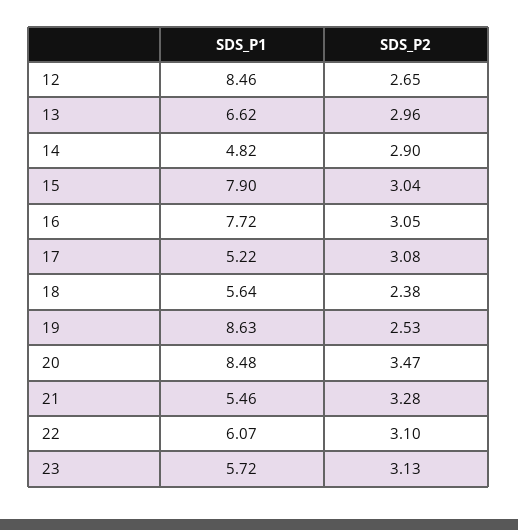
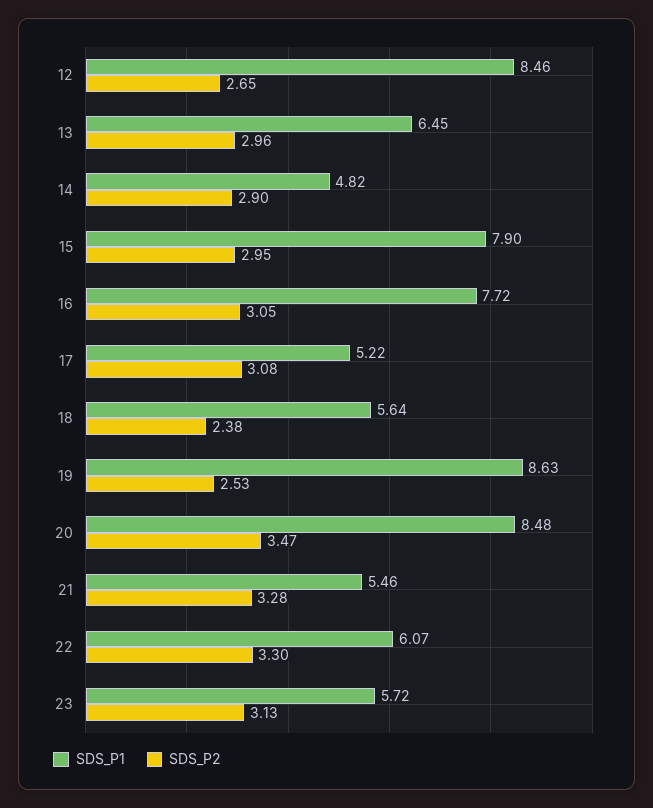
SDS_P1, 13: 6.62 -> 6.45
SDS_P2, 15: 3.04 -> 2.95
SDS_P2, 22: 3.1 -> 3.3

